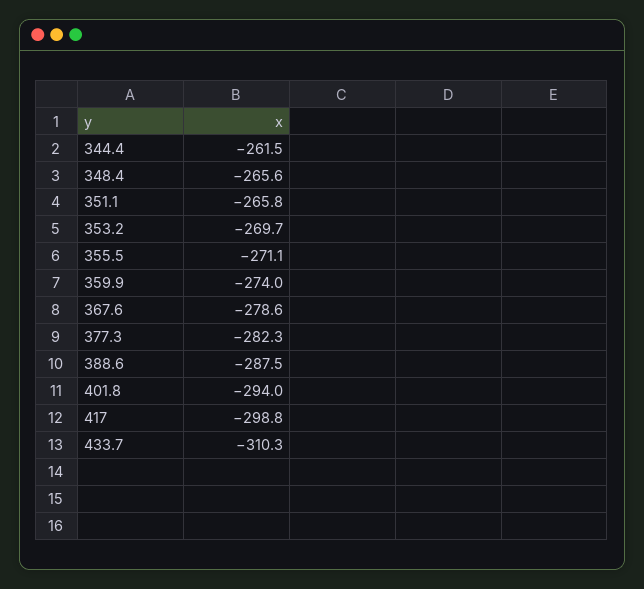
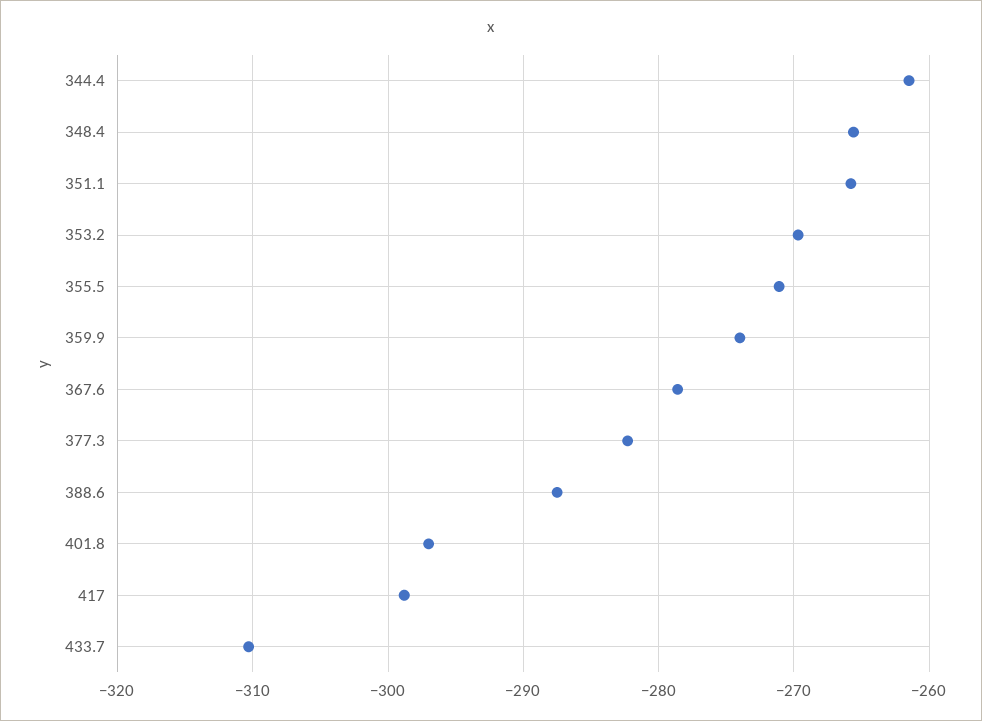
401.8: -294 -> -297

